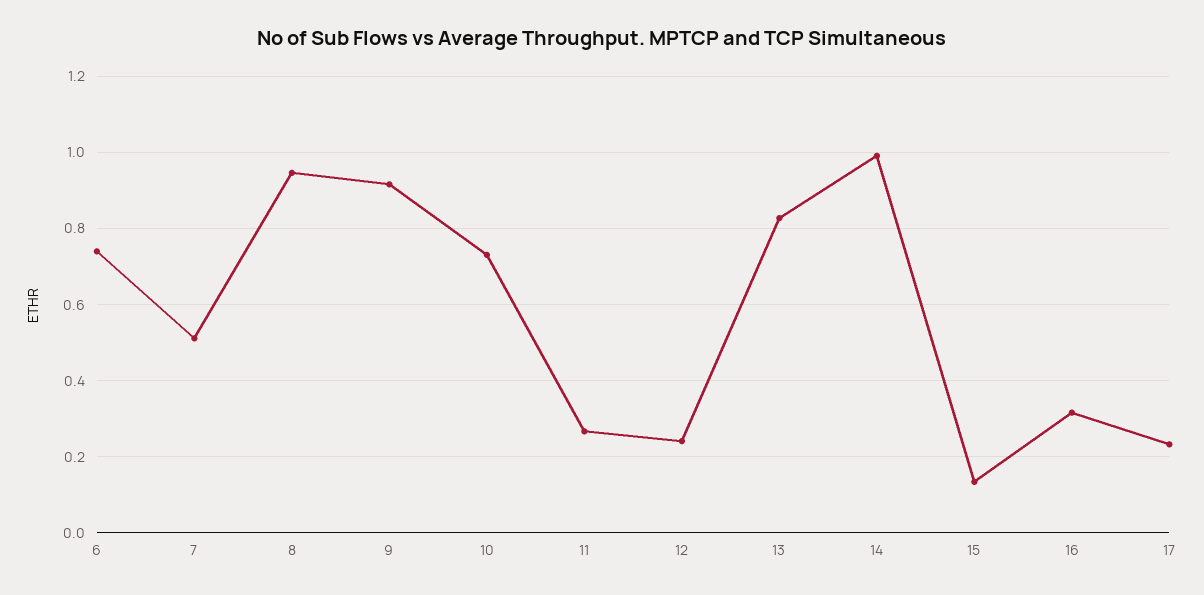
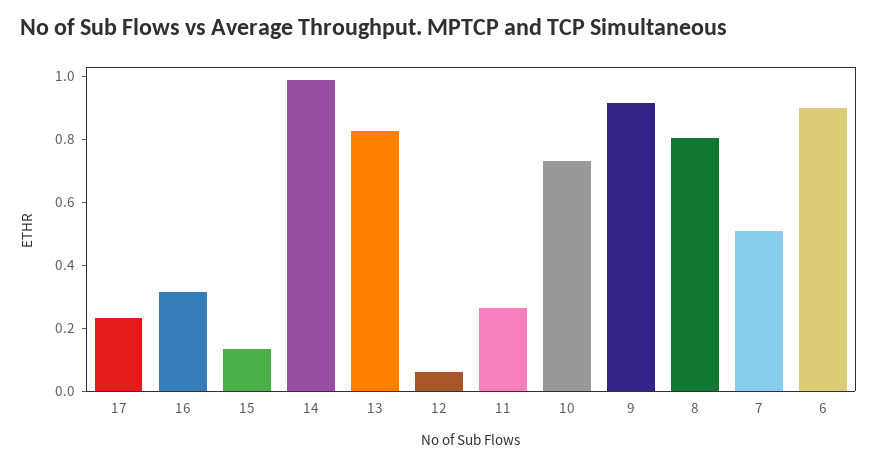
6: 0.74 -> 0.9
8: 0.94 -> 0.8
12: 0.24 -> 0.05

